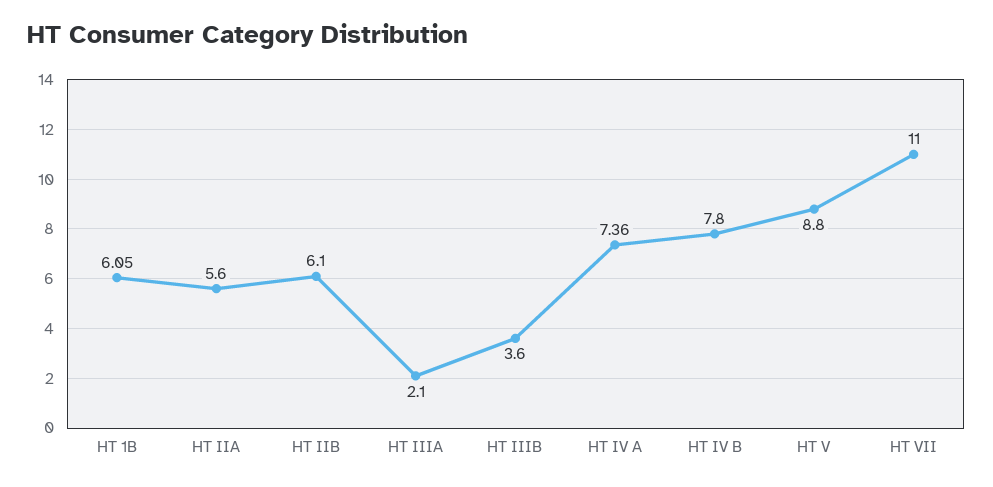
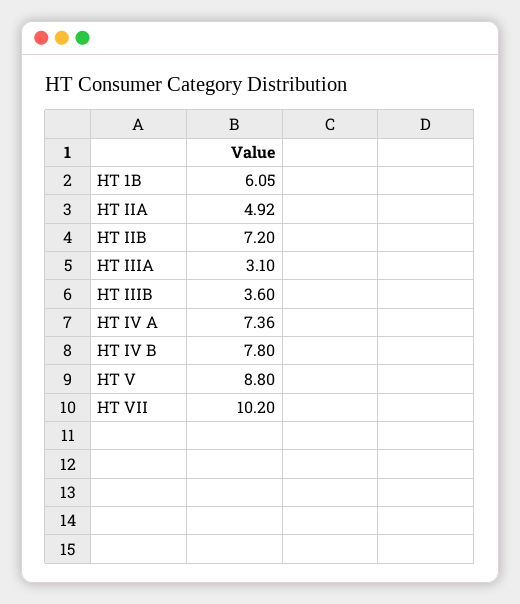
HT IIA: 5.6 -> 4.92
HT IIB: 6.1 -> 7.2
HT IIIA: 2.1 -> 3.1
HT VII: 11 -> 10.2

